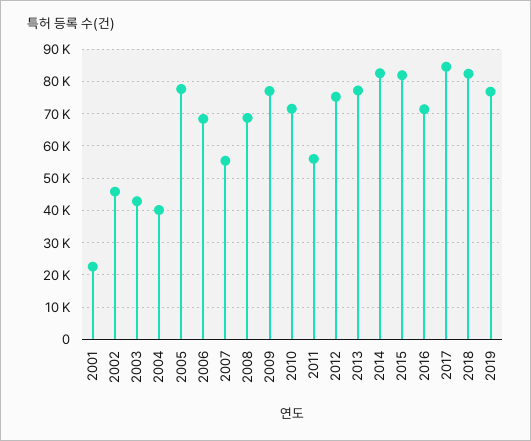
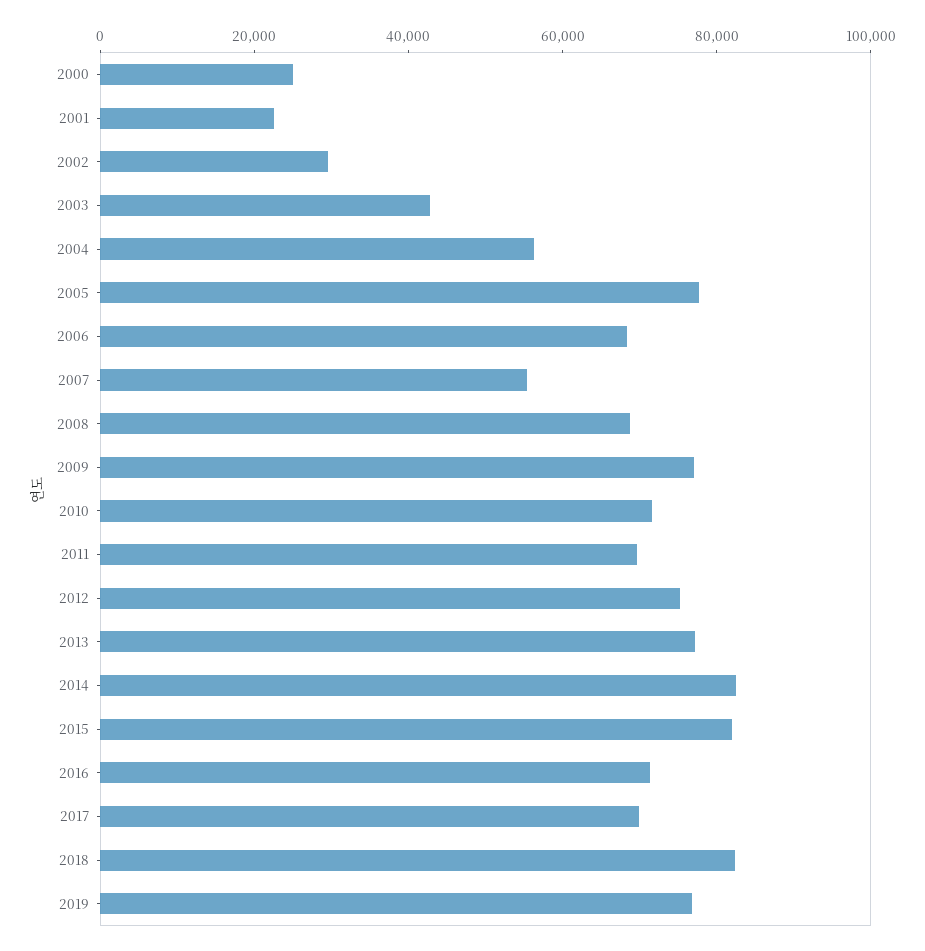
2002: 46000 -> 30000
2004: 40000 -> 55000
2011: 56000 -> 70000
2017: 84000 -> 70000
2000: none -> 25000

